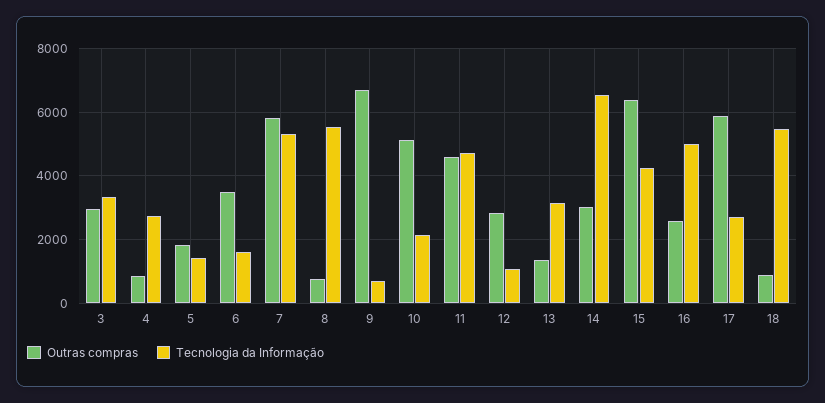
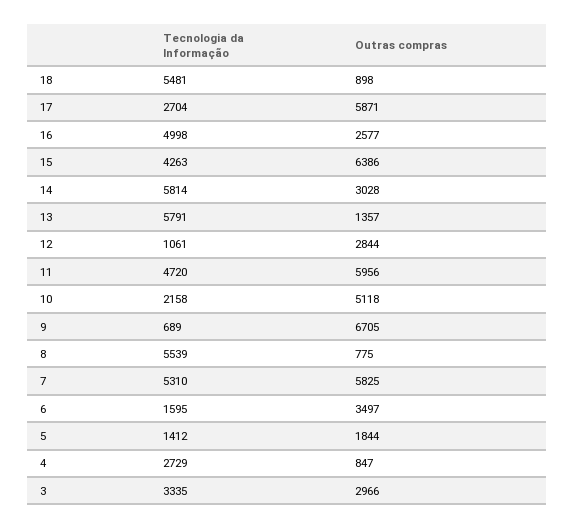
Outras compras, 11: 4600 -> 5956
Tecnologia da Informação, 13: 3200 -> 5791
Tecnologia da Informação, 14: 6600 -> 5814

